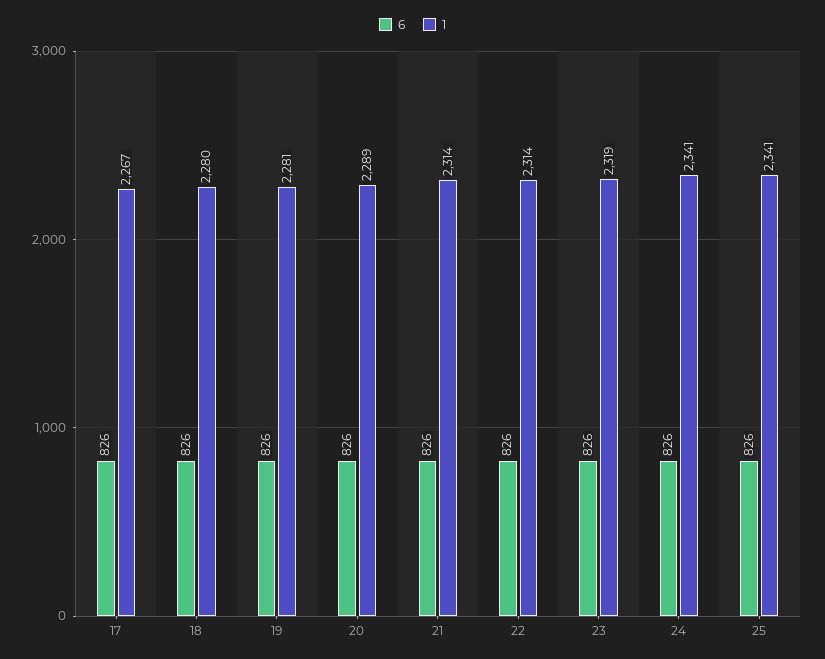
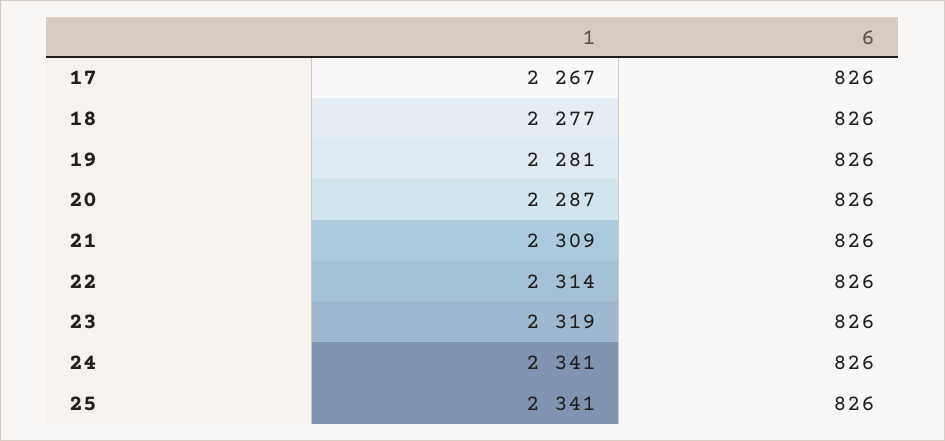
1, 18: 2280 -> 2277
1, 20: 2289 -> 2287
1, 21: 2314 -> 2309

